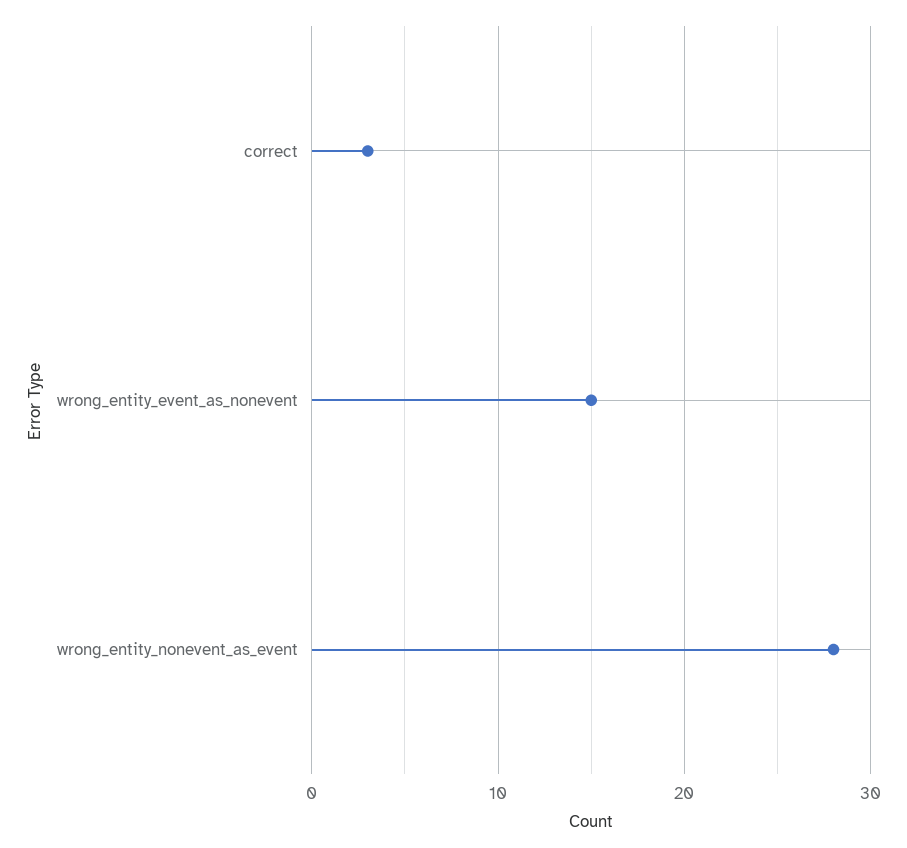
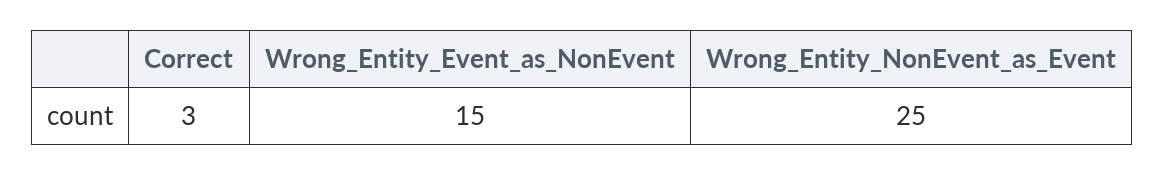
wrong_entity_nonevent_as_event: 28 -> 25

